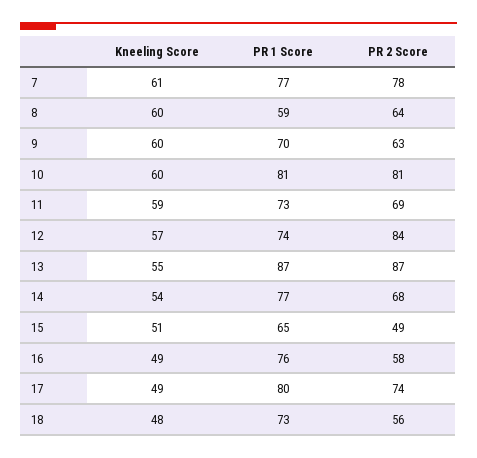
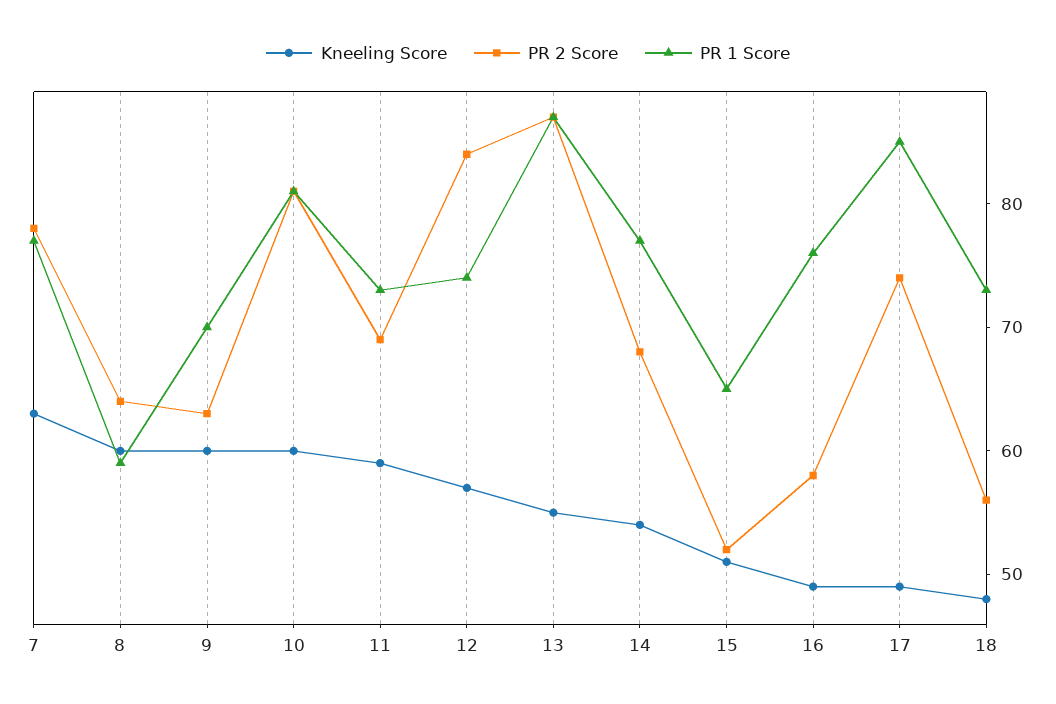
Kneeling Score, 7: 61 -> 63
PR 2 Score, 15: 49 -> 52
PR 1 Score, 17: 80 -> 85

